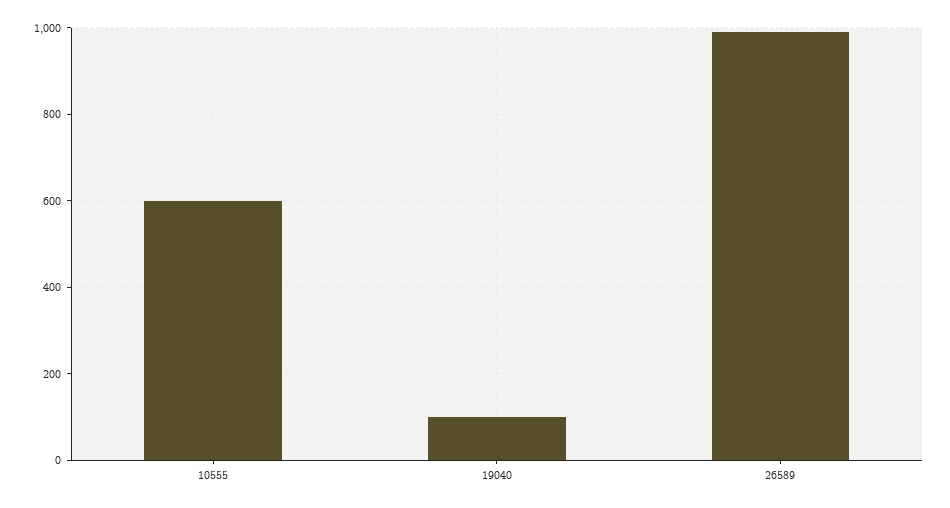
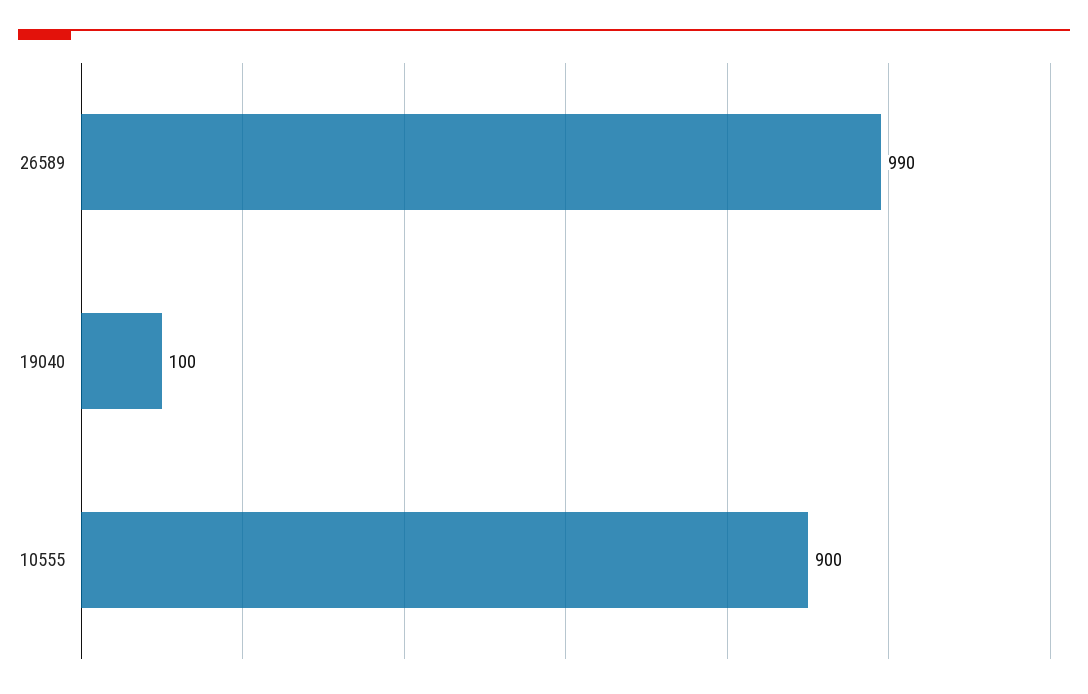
10555: 600 -> 900

